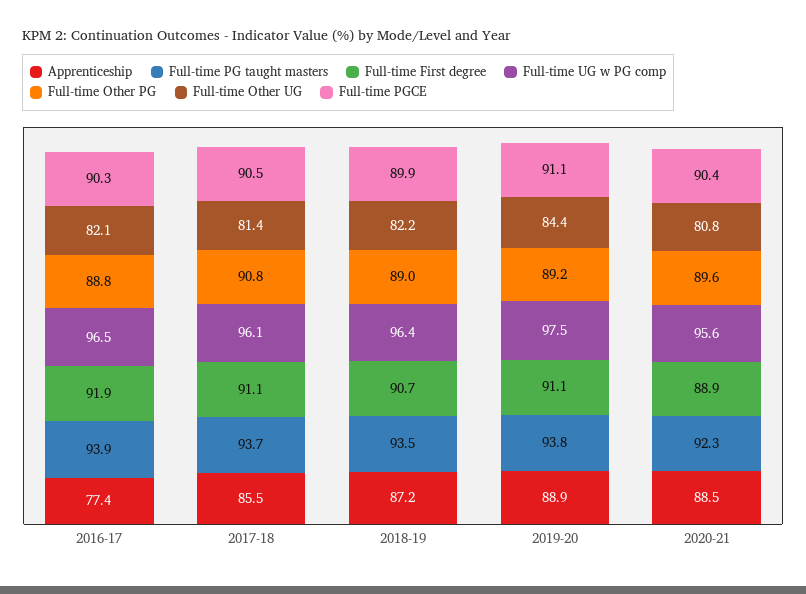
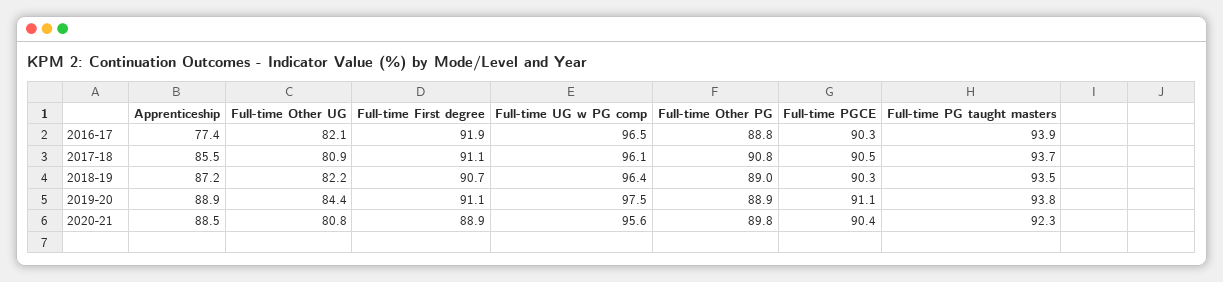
Full-time Other UG, 2017-18: 81.4 -> 80.9
Full-time PGCE, 2018-19: 89.9 -> 90.3
Full-time Other PG, 2019-20: 89.2 -> 88.9
Full-time Other PG, 2020-21: 89.6 -> 89.8

